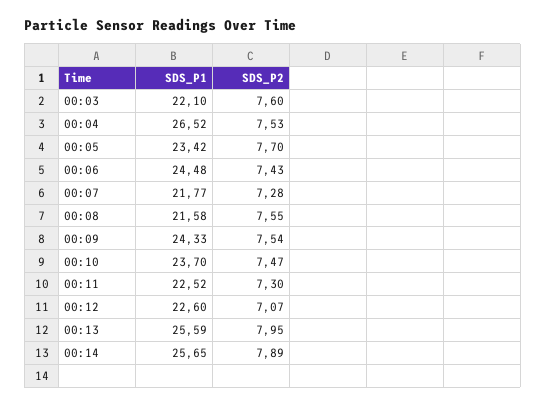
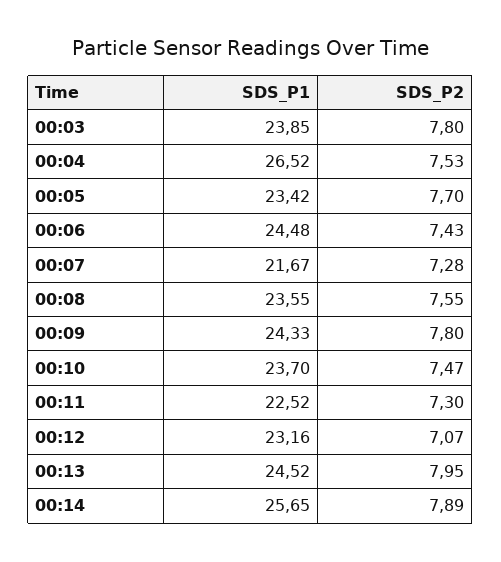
SDS_P1, 00:03: 22.1 -> 23.85
SDS_P2, 00:03: 7.6 -> 7.8
SDS_P1, 00:07: 21.77 -> 21.67
SDS_P1, 00:08: 21.58 -> 23.55
SDS_P2, 00:09: 7.54 -> 7.8
SDS_P1, 00:12: 22.6 -> 23.16
SDS_P1, 00:13: 25.59 -> 24.52

